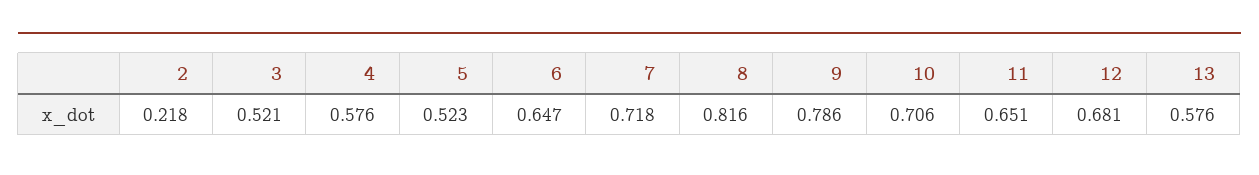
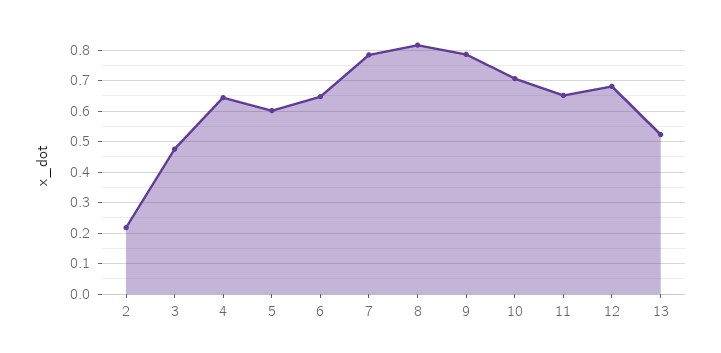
3: 0.521 -> 0.48
4: 0.576 -> 0.64
5: 0.523 -> 0.6
7: 0.718 -> 0.78
13: 0.576 -> 0.52

